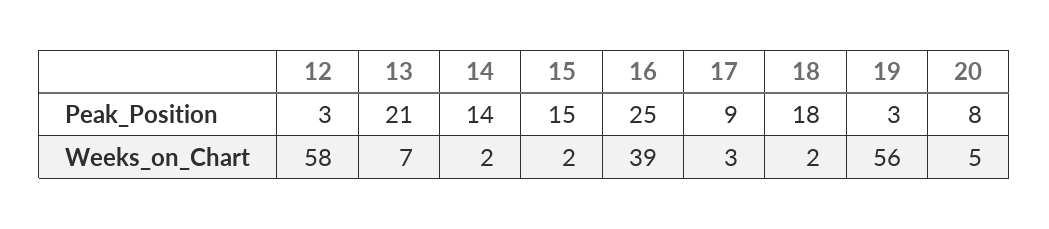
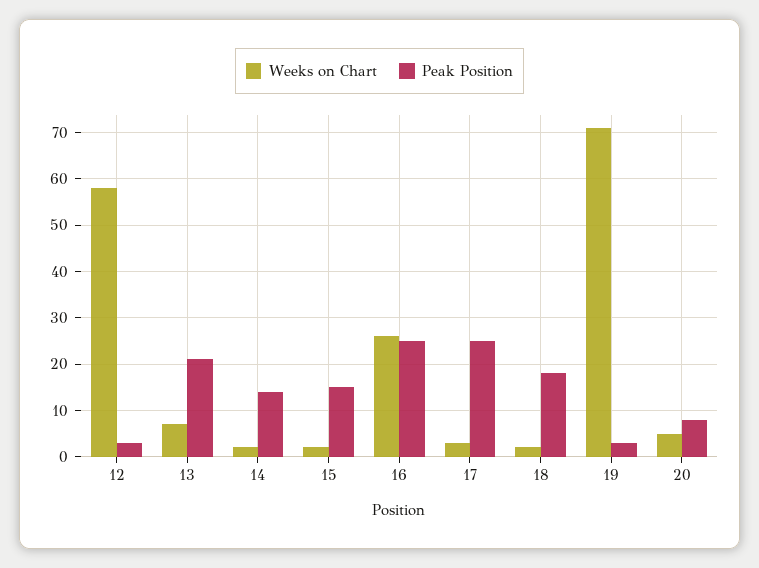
Peak_Position, 17: 9 -> 25
Weeks_on_Chart, 16: 39 -> 25
Weeks_on_Chart, 19: 56 -> 70

